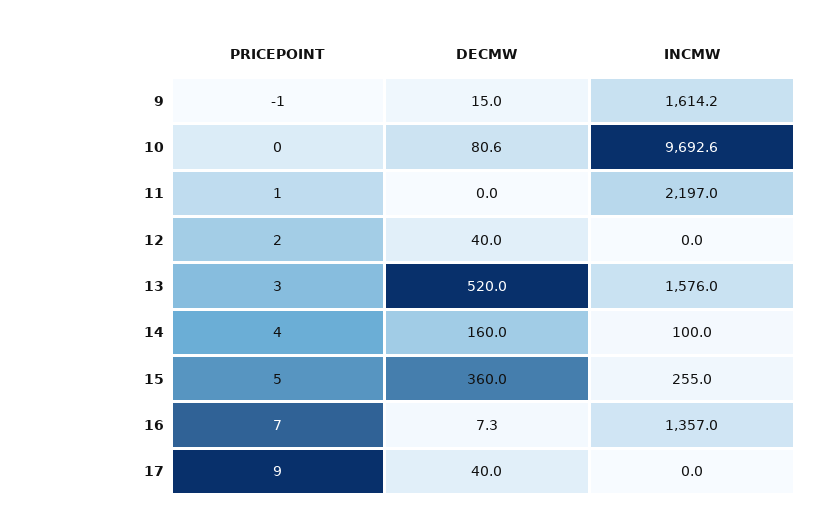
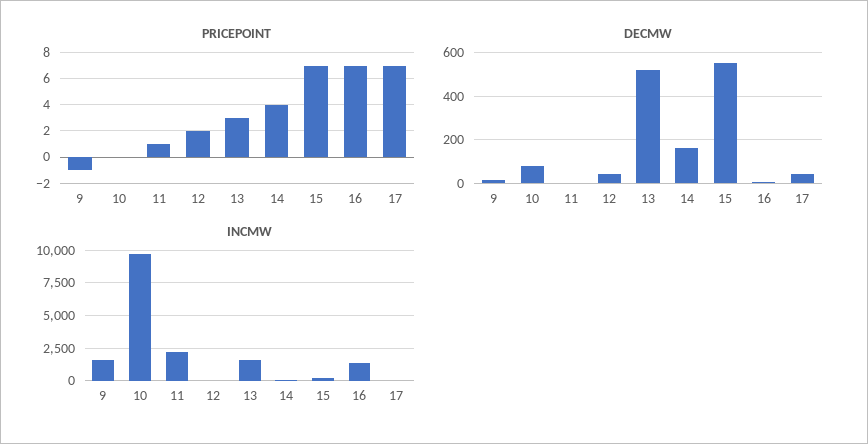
PRICEPOINT, 15: 5 -> 7
DECMW, 15: 360 -> 550
PRICEPOINT, 17: 9 -> 7

